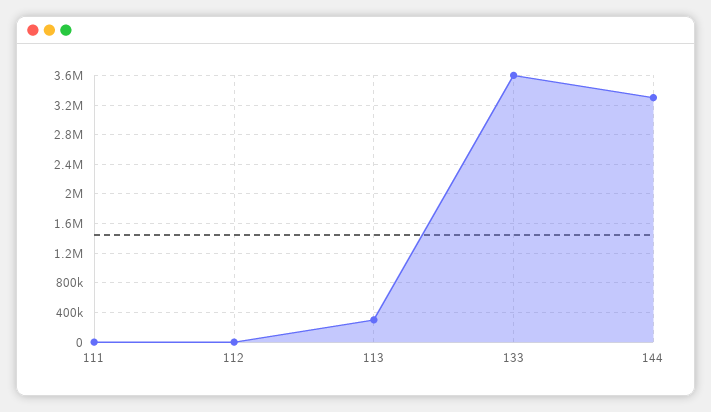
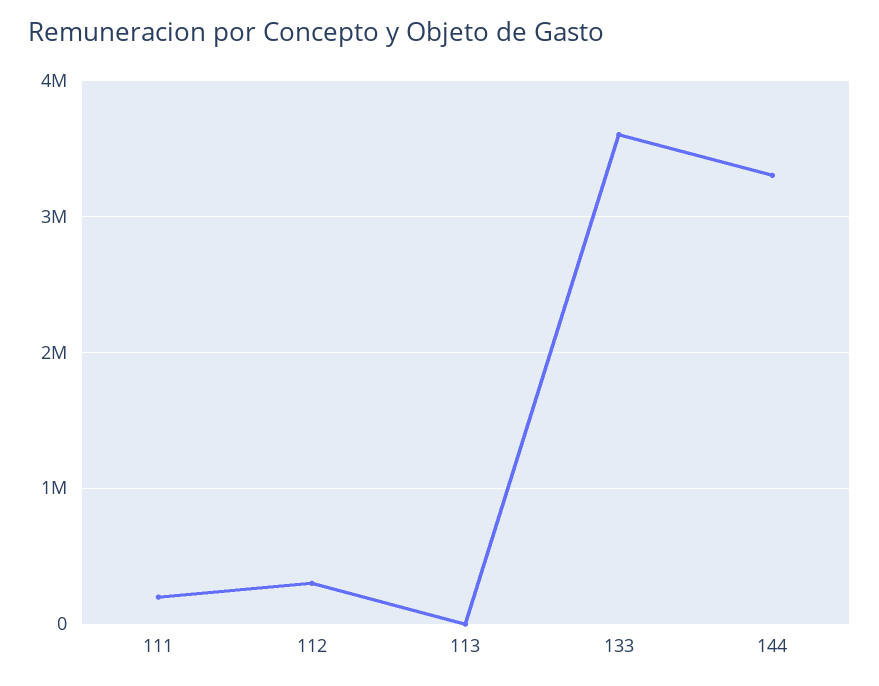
111: 0 -> 200000
112: 0 -> 300000
113: 300000 -> 0

